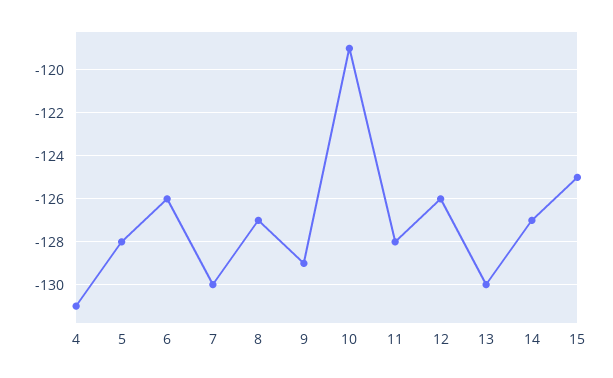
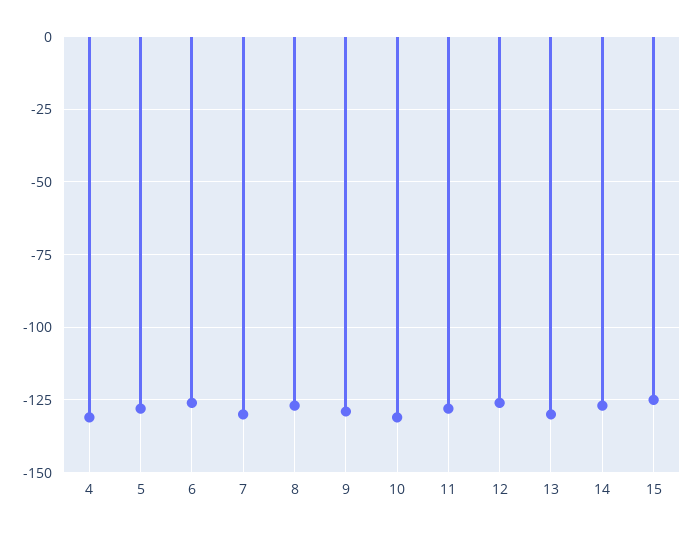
10: -119 -> -130

